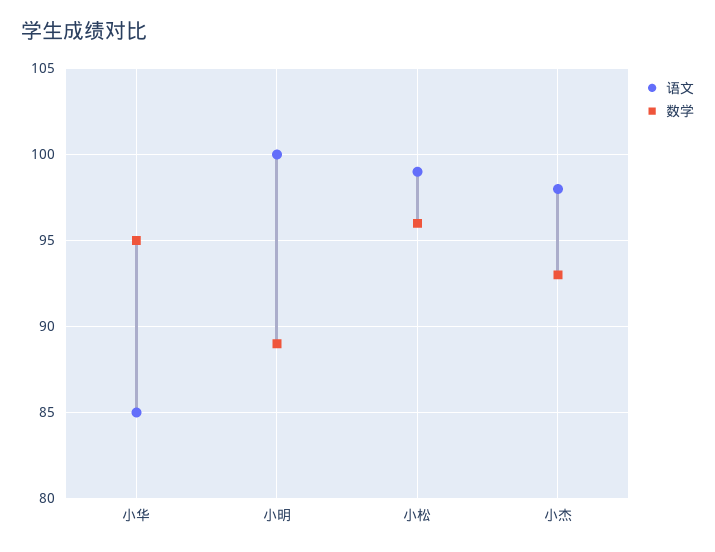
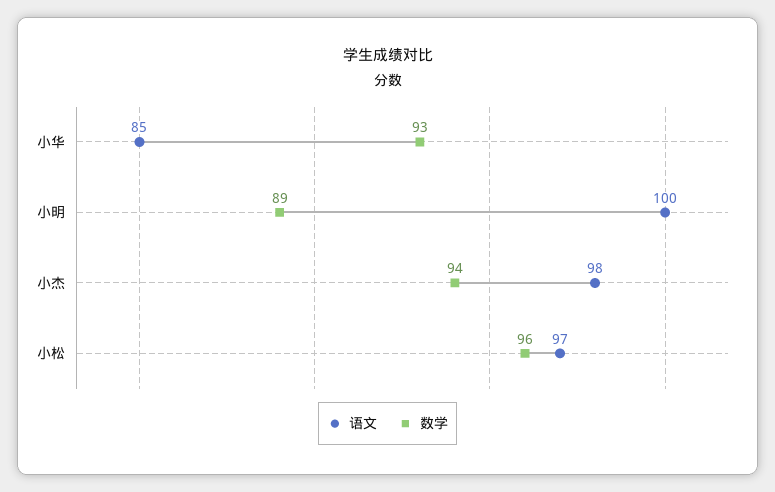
数学, 小华: 95 -> 93
语文, 小松: 99 -> 97
数学, 小杰: 93 -> 94

